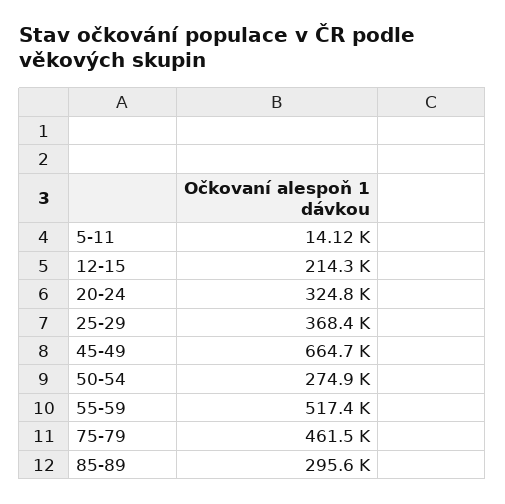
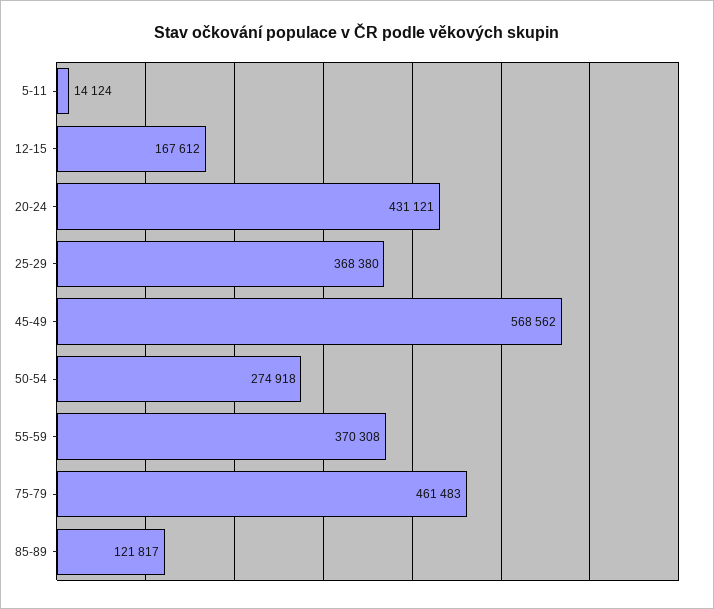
12-15: 214300 -> 167612
20-24: 324800 -> 431121
45-49: 664700 -> 568562
55-59: 517400 -> 370308
85-89: 295600 -> 121817

